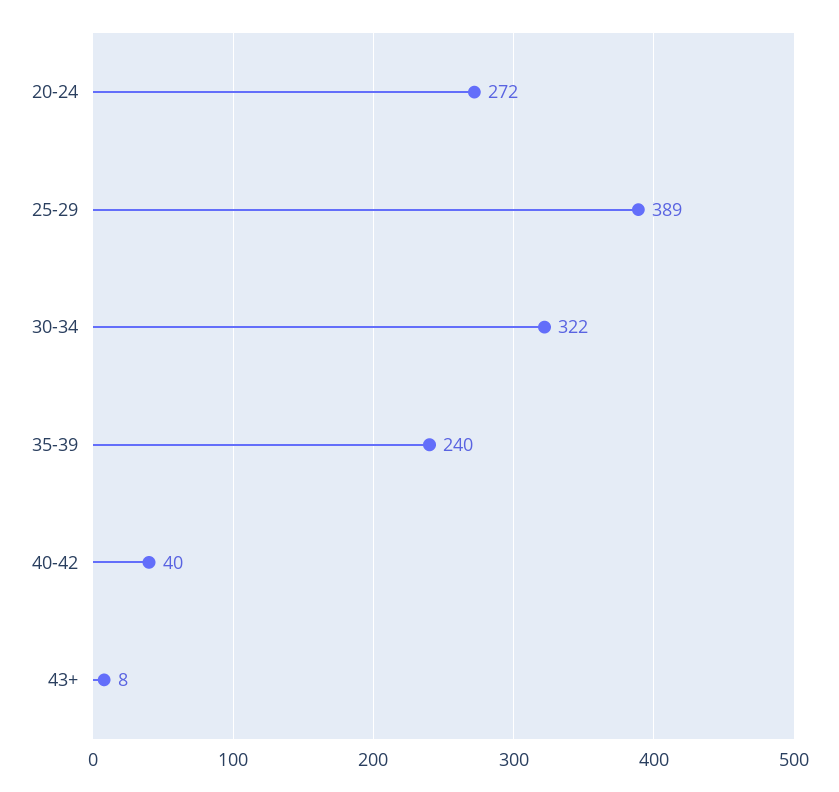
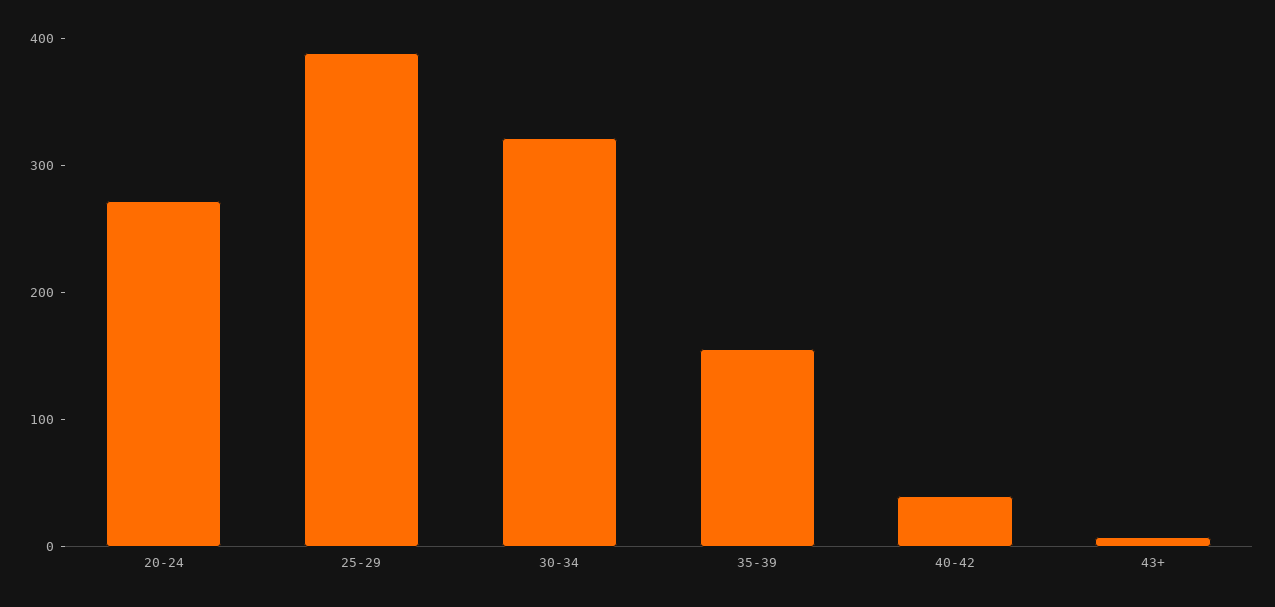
35-39: 240 -> 160

